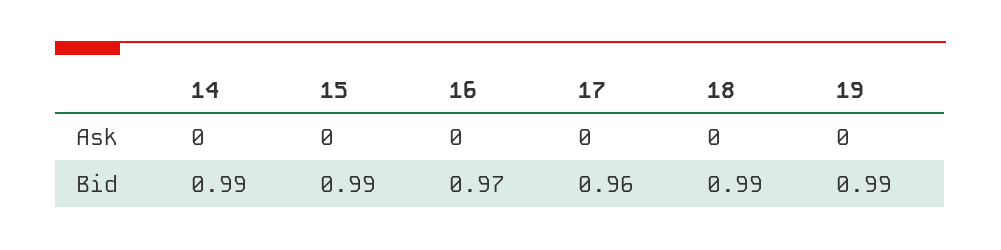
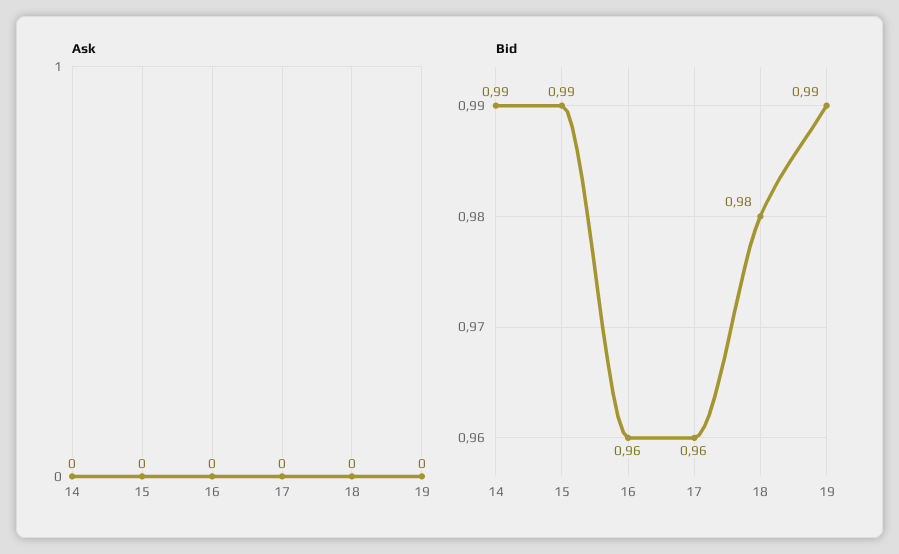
Bid, 16: 0.97 -> 0.96
Bid, 18: 0.99 -> 0.98

